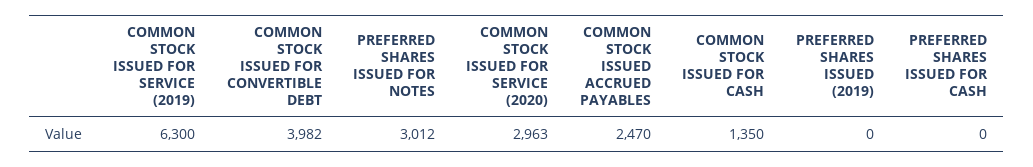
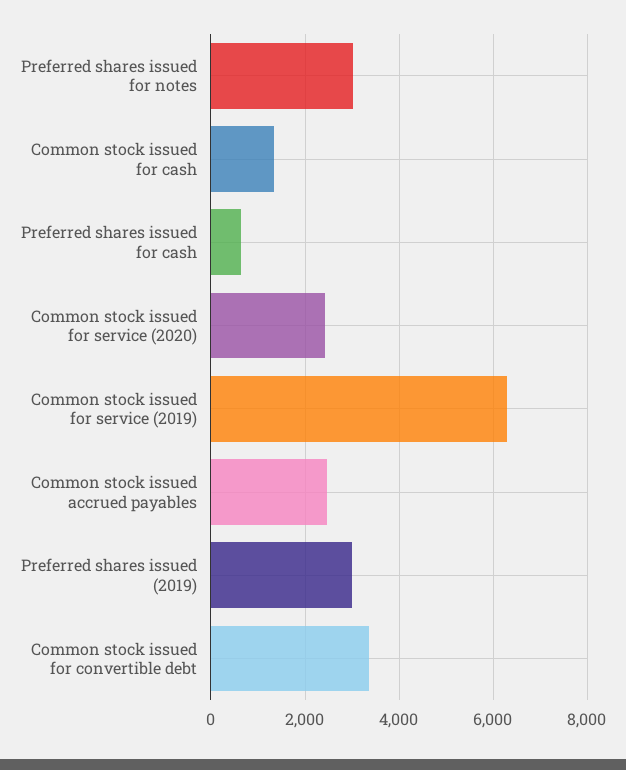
COMMON STOCK ISSUED FOR CONVERTIBLE DEBT: 3982 -> 3400
COMMON STOCK ISSUED FOR SERVICE (2020): 2963 -> 2400
PREFERRED SHARES ISSUED (2019): 0 -> 3000
PREFERRED SHARES ISSUED FOR CASH: 0 -> 600

